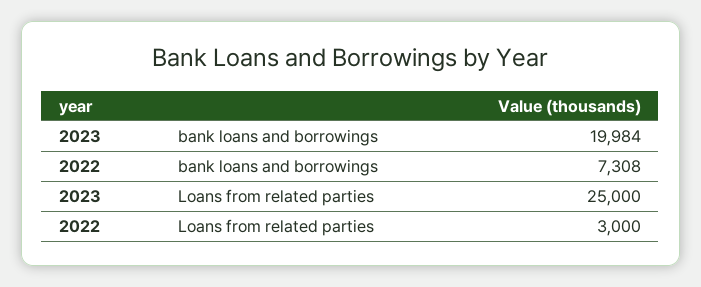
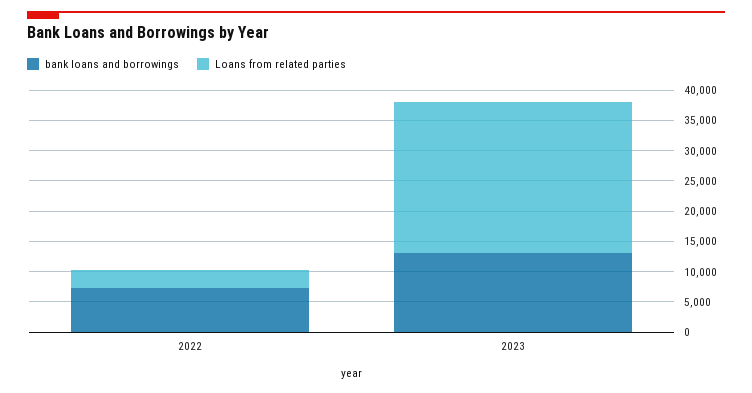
bank loans and borrowings, 2023: 19984 -> 12500

